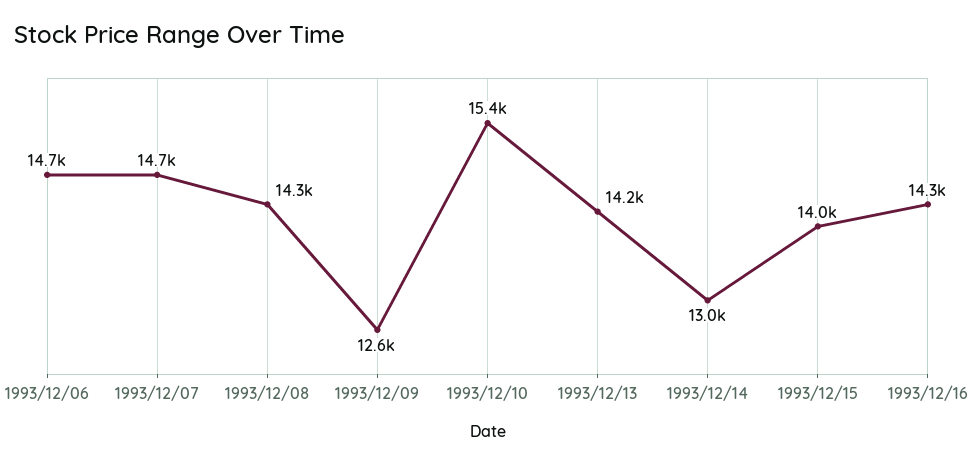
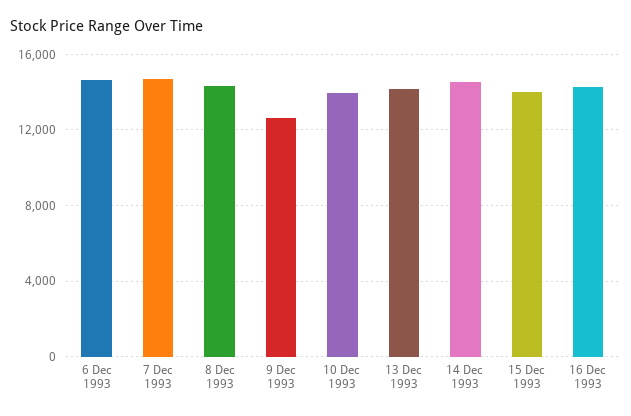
1993/12/10: 15400 -> 14000
1993/12/14: 13000 -> 14500

